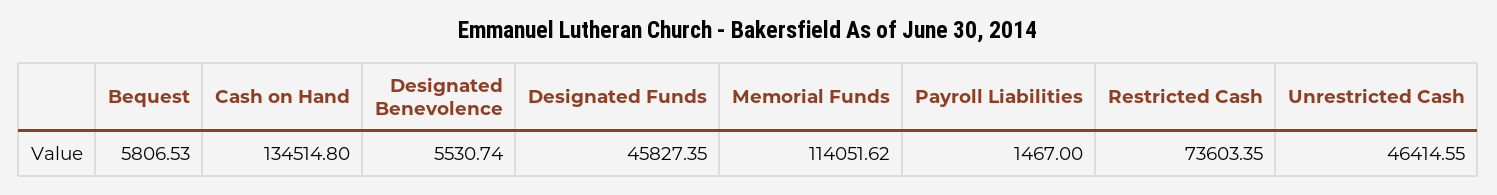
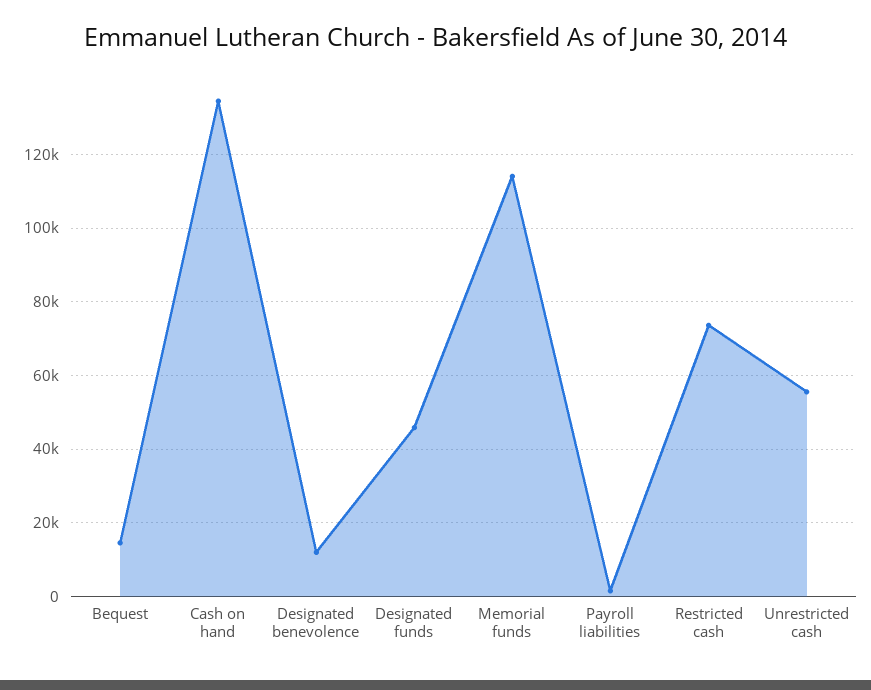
Bequest: 5806.53 -> 14000
Designated Benevolence: 5530.74 -> 12000
Unrestricted Cash: 46414.55 -> 56000

